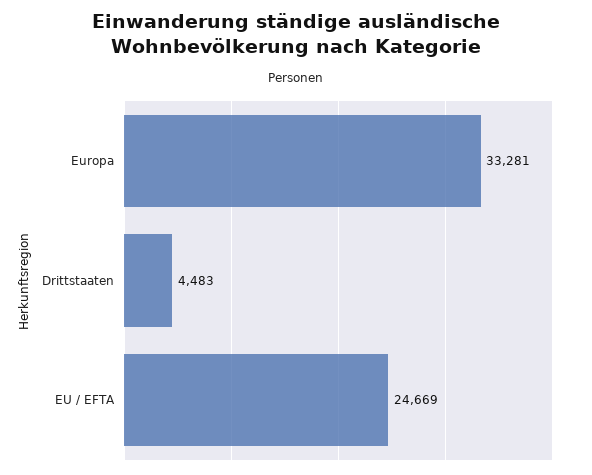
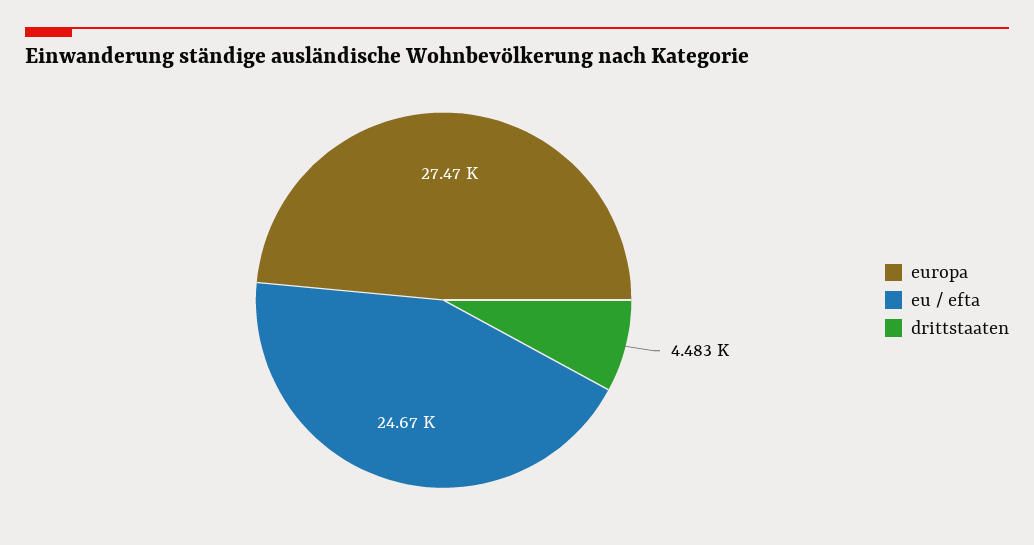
Europa: 33281 -> 27470

